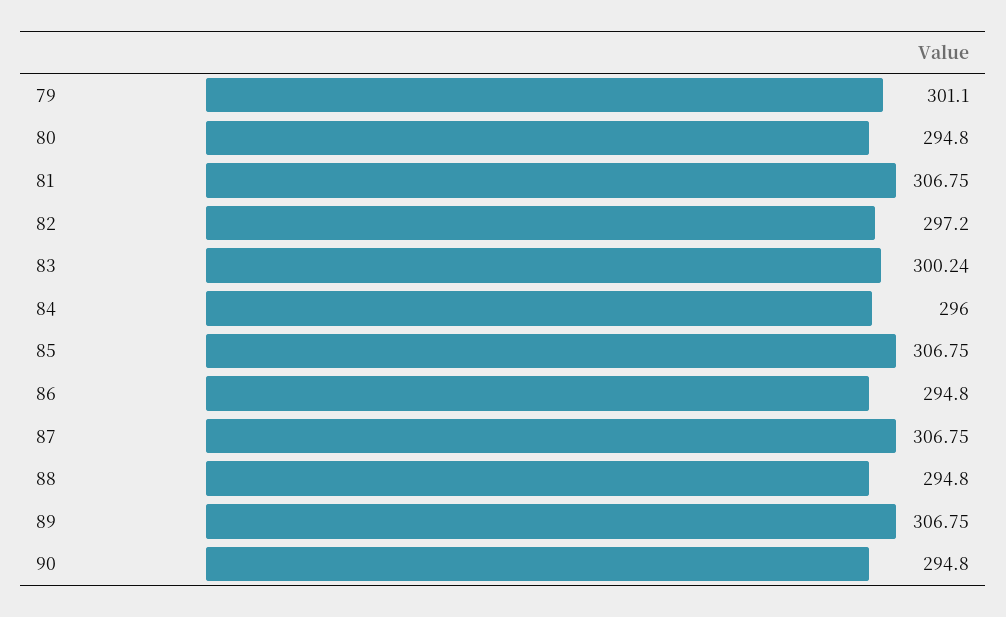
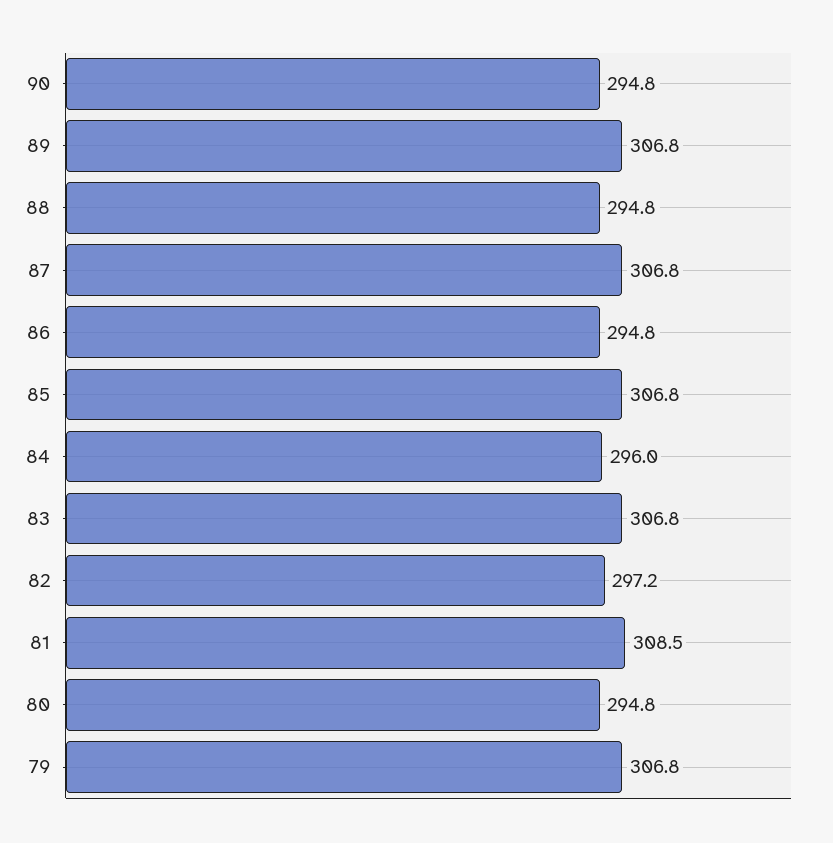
79: 301.1 -> 306.8
81: 306.75 -> 308.5
83: 300.24 -> 306.8

